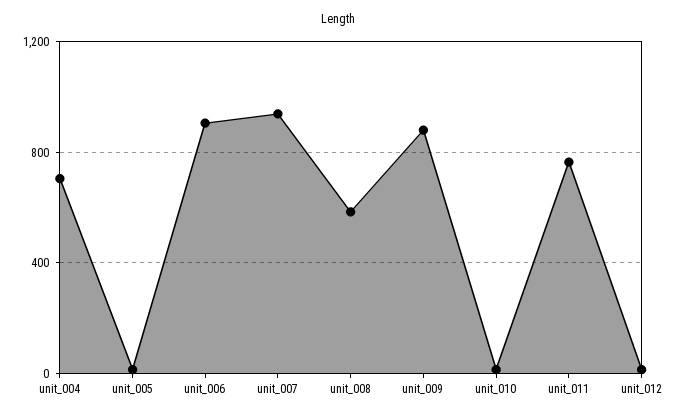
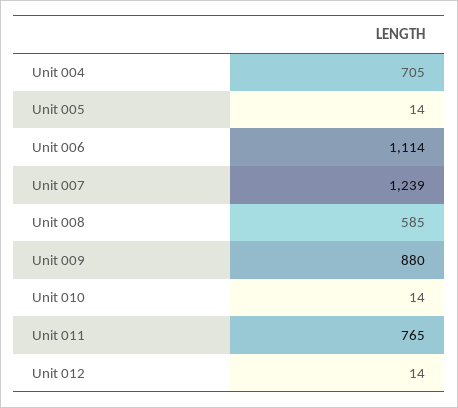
unit_006: 900 -> 1114
unit_007: 950 -> 1239

